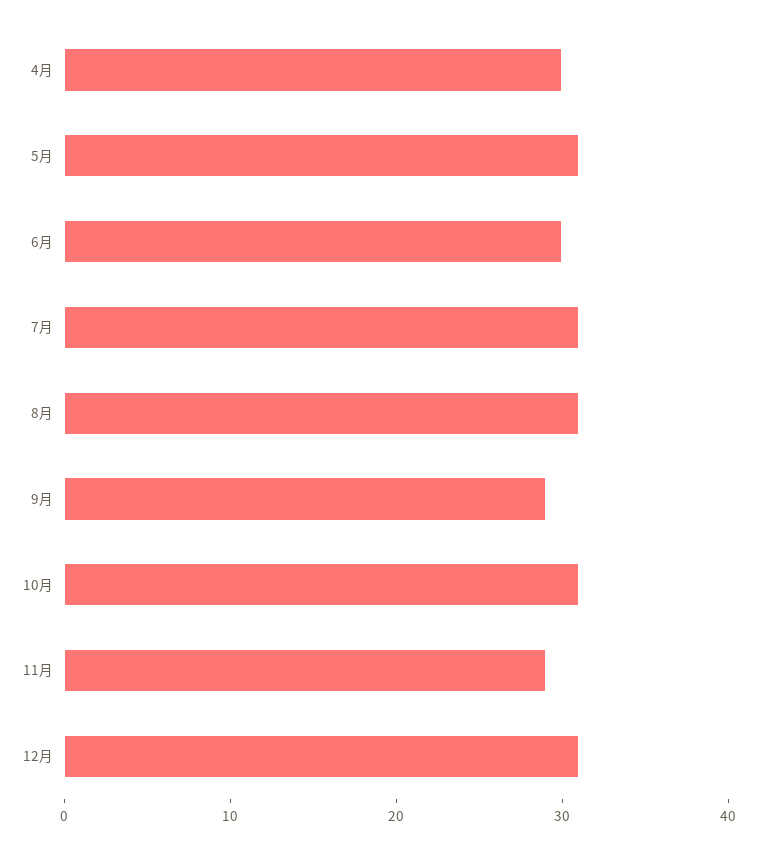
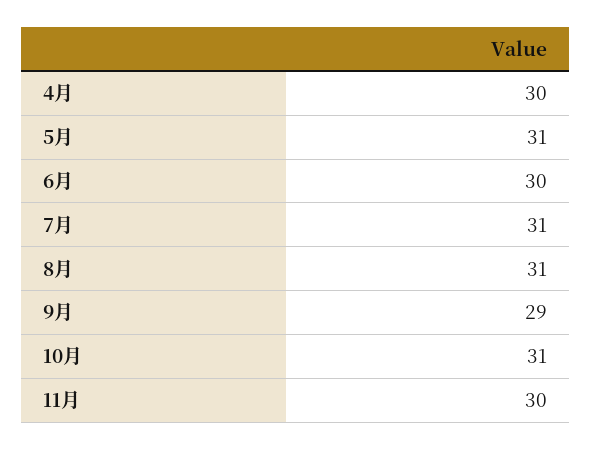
11月: 29 -> 30
12月: 31 -> none

